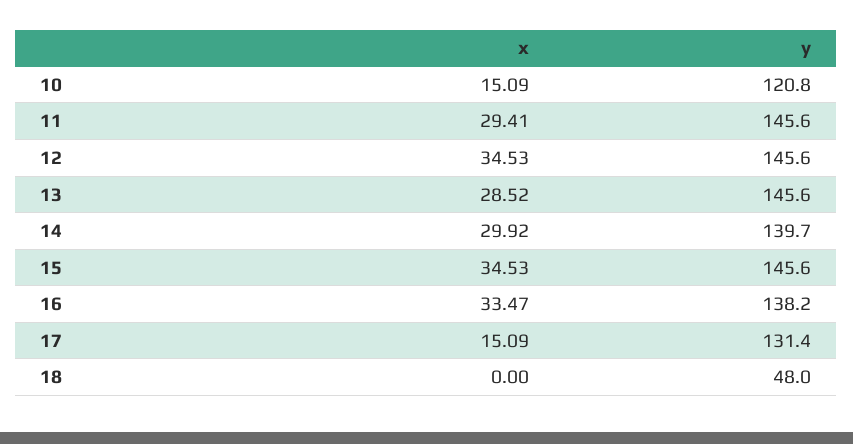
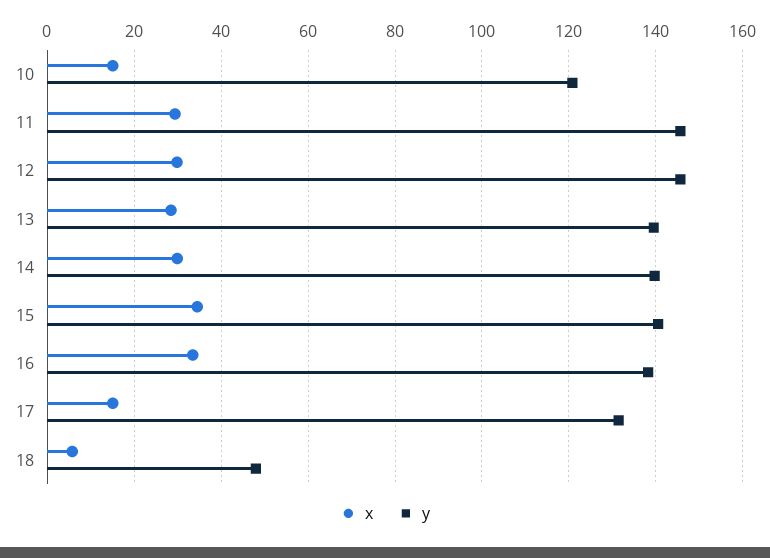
x, 12: 34.53 -> 30
y, 13: 145.6 -> 140
y, 15: 145.6 -> 140
x, 18: 0 -> 6

